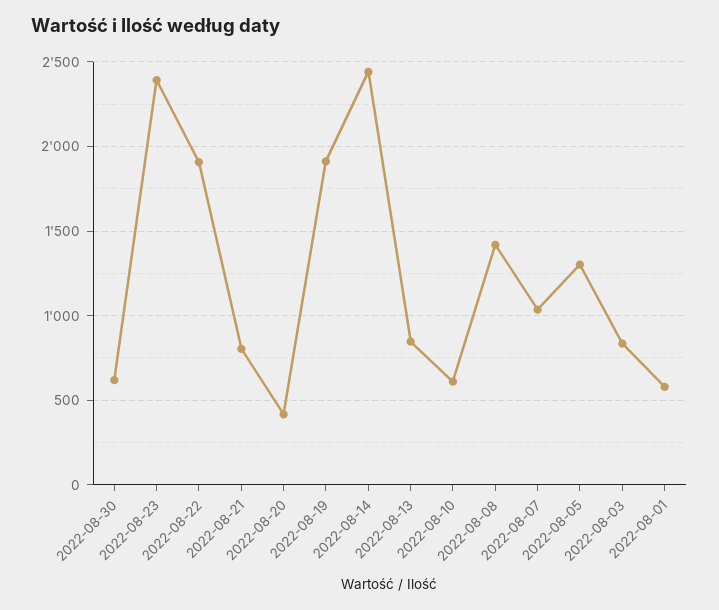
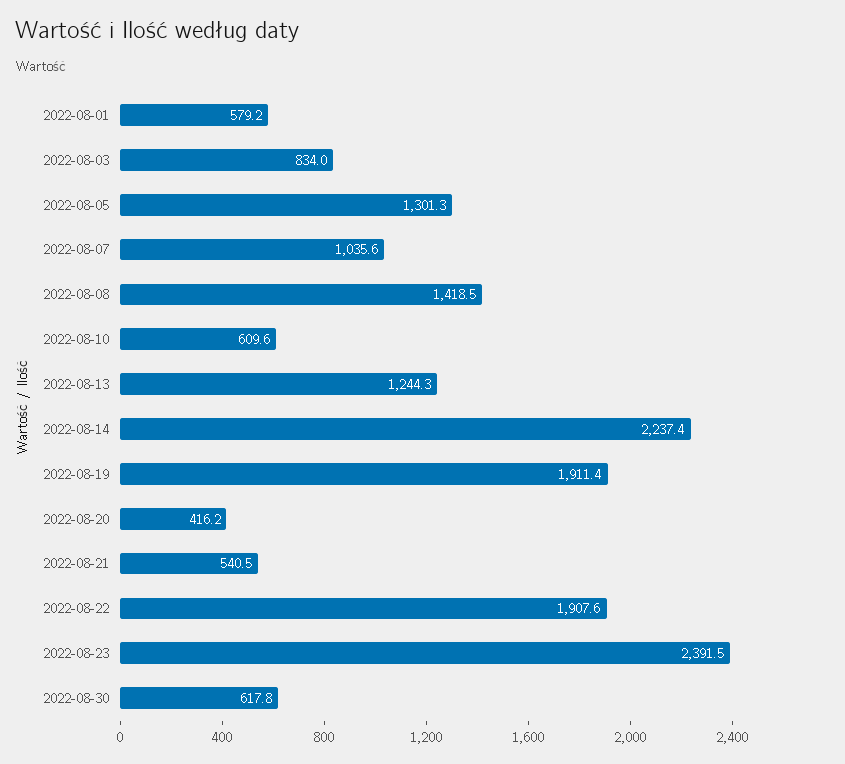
2022-08-21: 800 -> 540.5
2022-08-14: 2450 -> 2237.4
2022-08-13: 850 -> 1244.3

